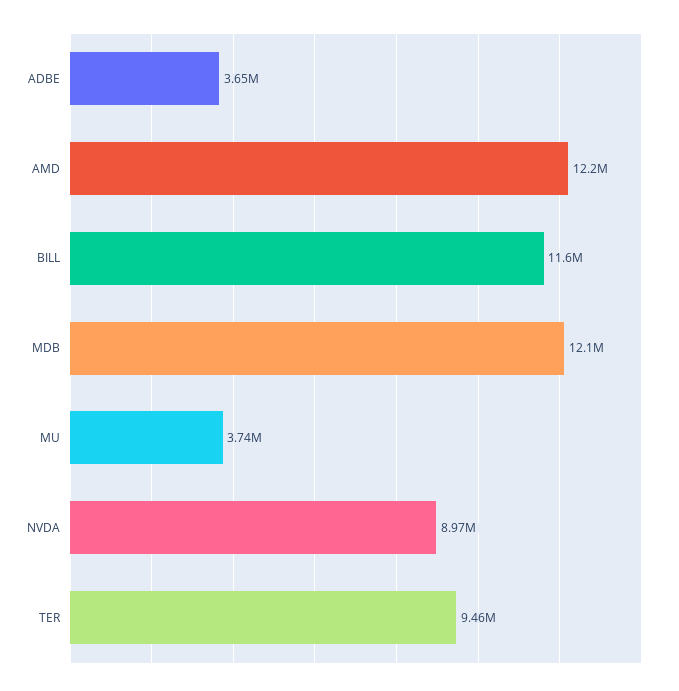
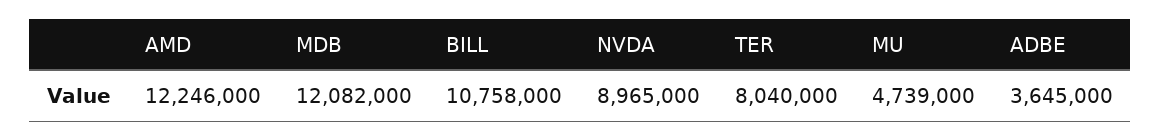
BILL: 11600000 -> 10758000
MU: 3740000 -> 4739000
TER: 9460000 -> 8040000

